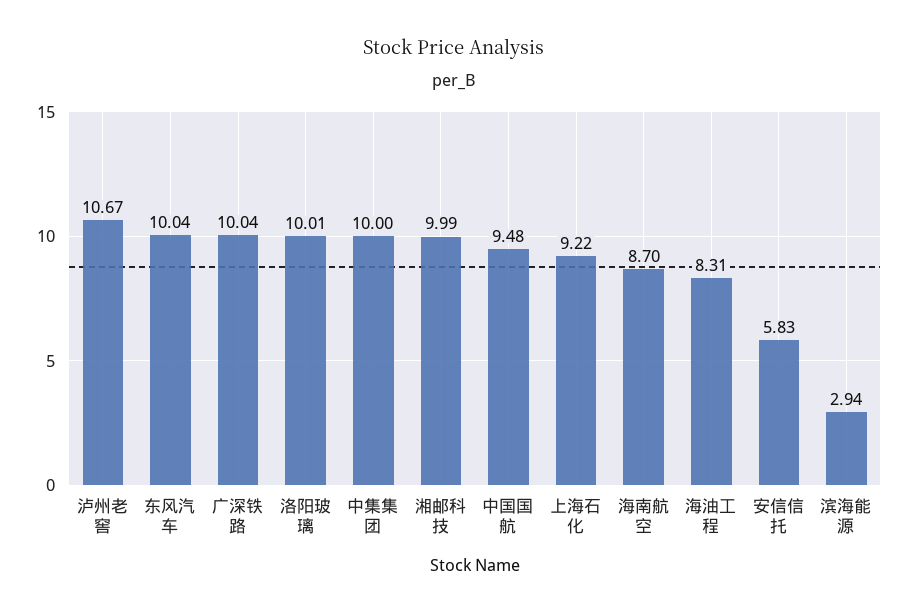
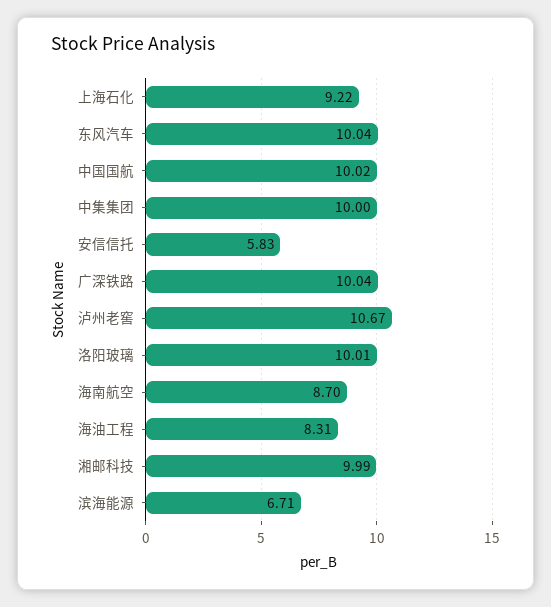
中国国航: 9.48 -> 10.02
滨海能源: 2.94 -> 6.71

